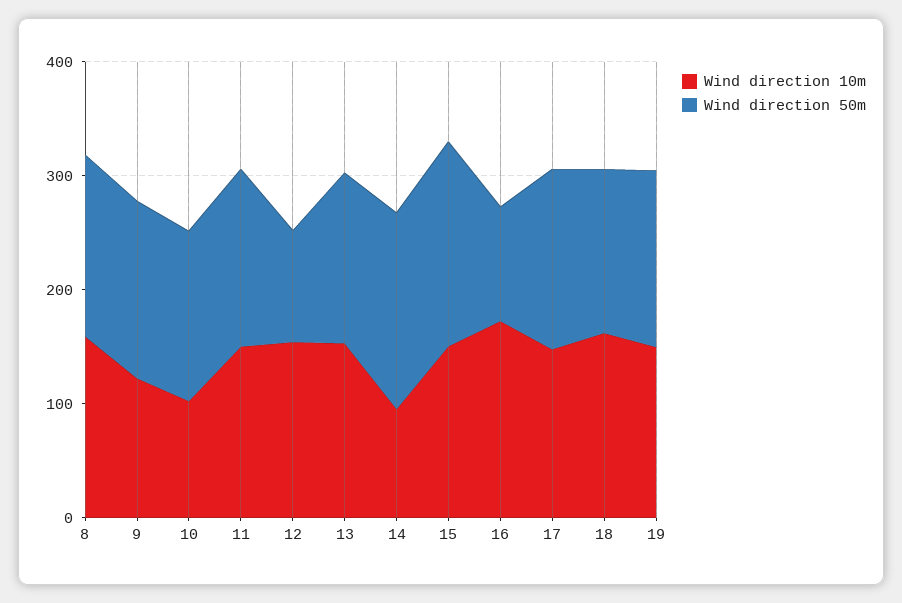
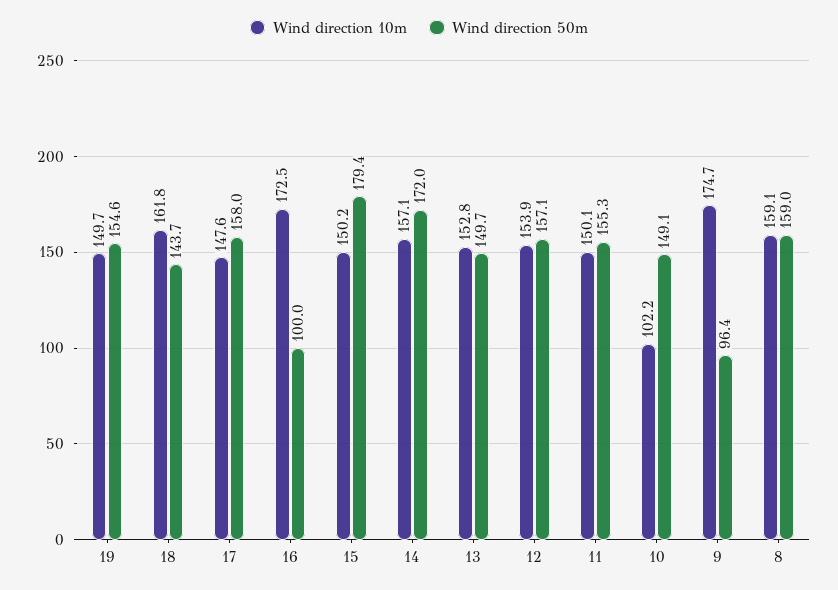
Wind direction 10m, 9: 120 -> 174.7
Wind direction 50m, 9: 160 -> 96.4
Wind direction 50m, 12: 100 -> 157.1
Wind direction 10m, 14: 100 -> 157.1

